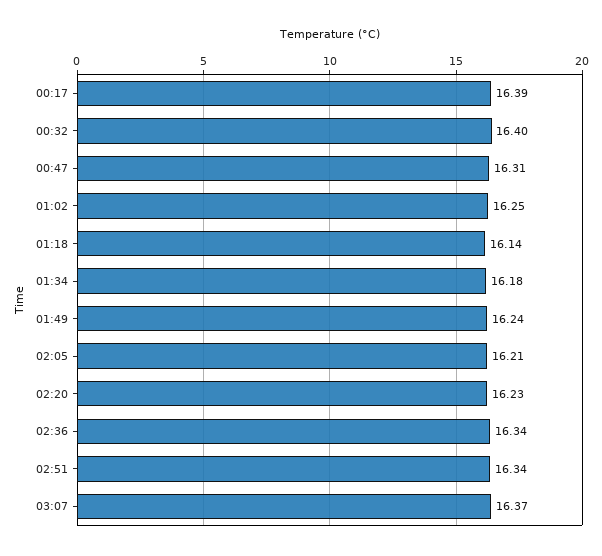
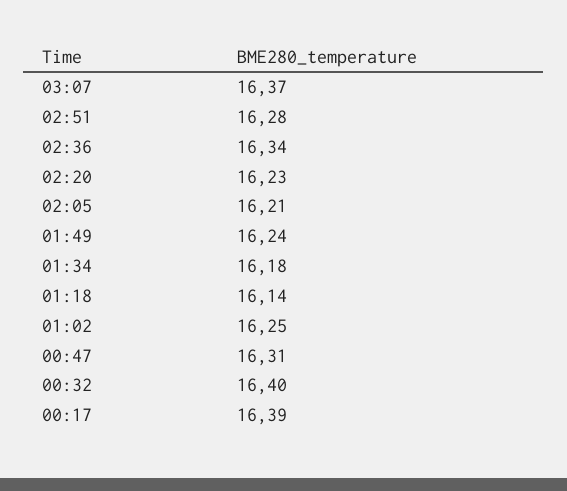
02:51: 16.34 -> 16.28

